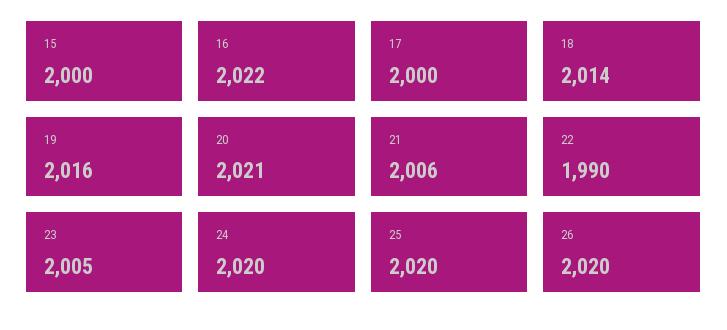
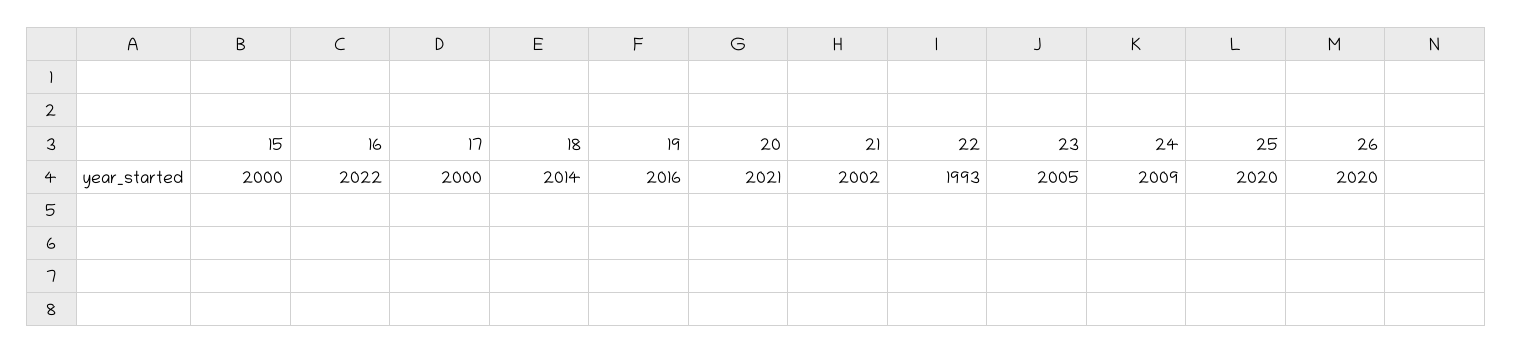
21: 2006 -> 2002
22: 1990 -> 1993
24: 2020 -> 2009

